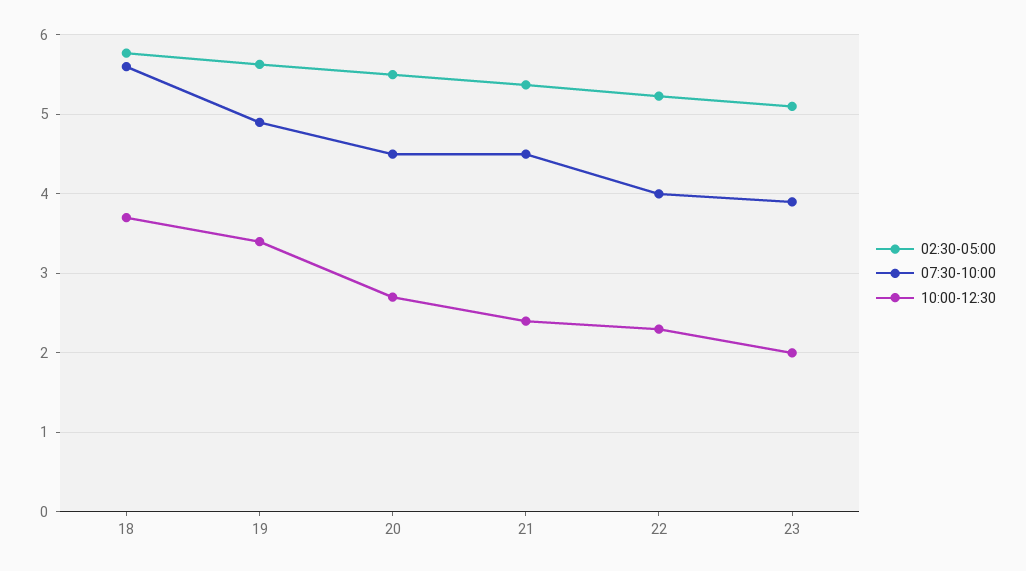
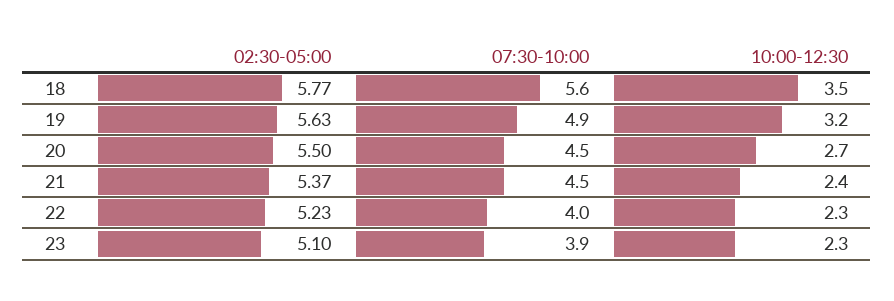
10:00-12:30, 18: 3.7 -> 3.5
10:00-12:30, 19: 3.4 -> 3.2
10:00-12:30, 23: 2 -> 2.3

